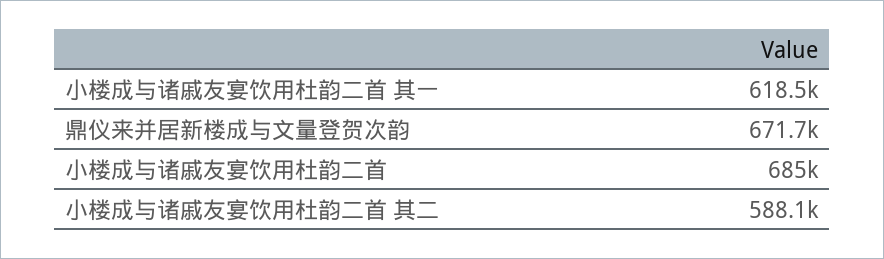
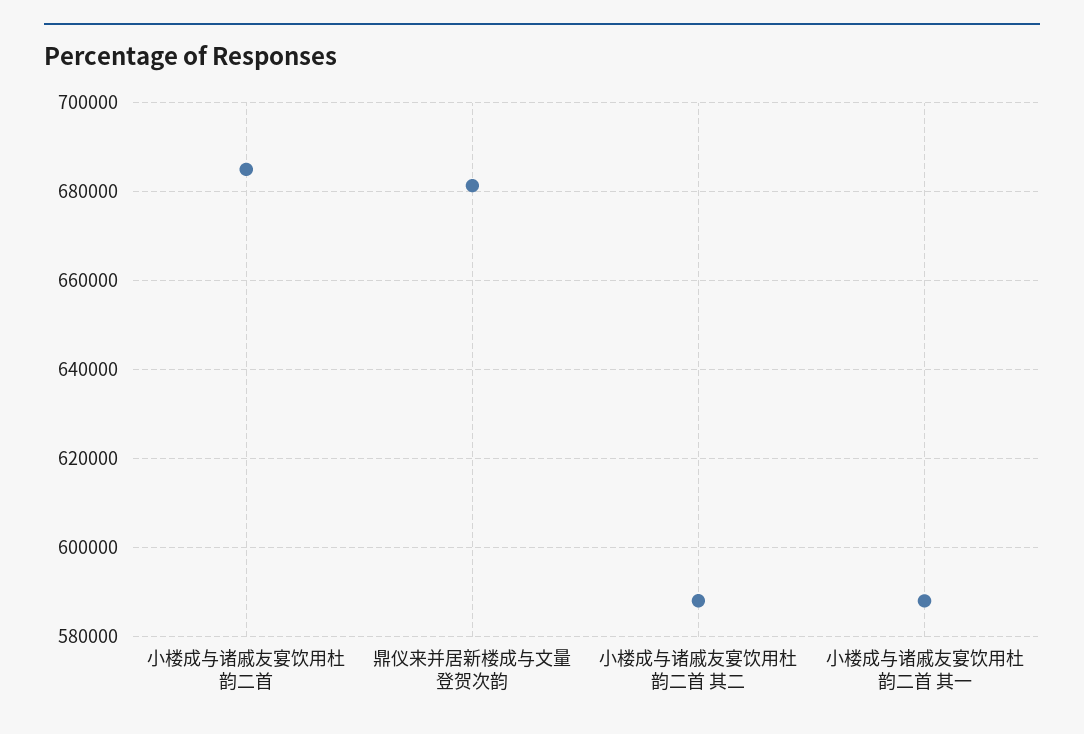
小楼成与诸戚友宴饮用杜韵二首 其一: 618500 -> 588000
鼎仪来并居新楼成与文量登贺次韵: 671700 -> 682000

